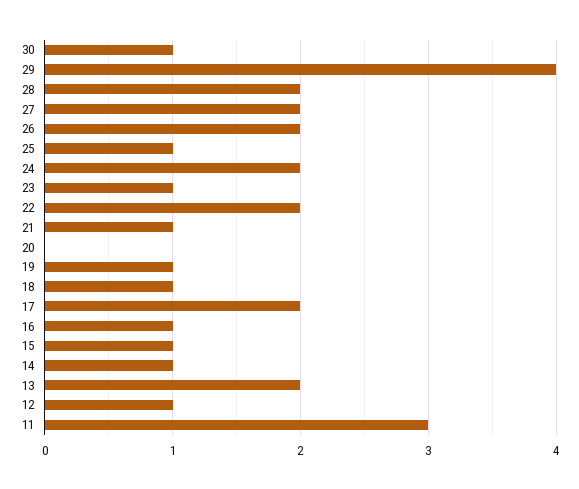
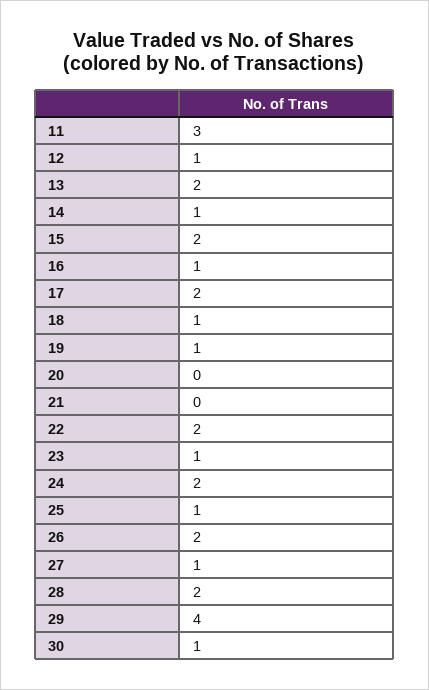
27: 2 -> 1
21: 1 -> 0
15: 1 -> 2

